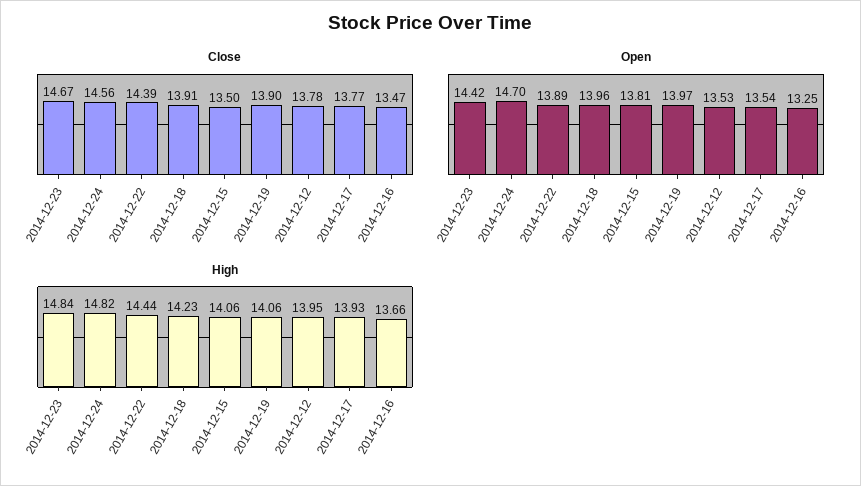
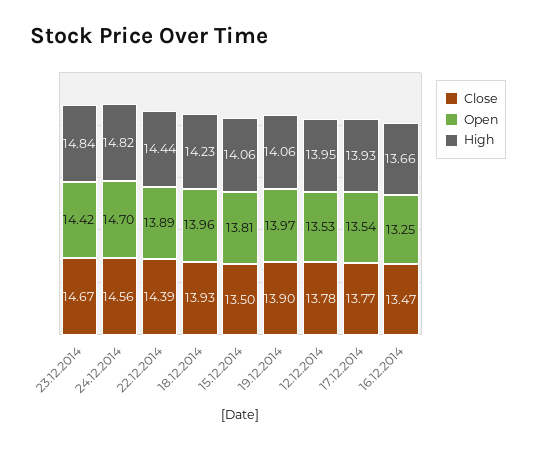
Close, 2014-12-18: 13.91 -> 13.93

